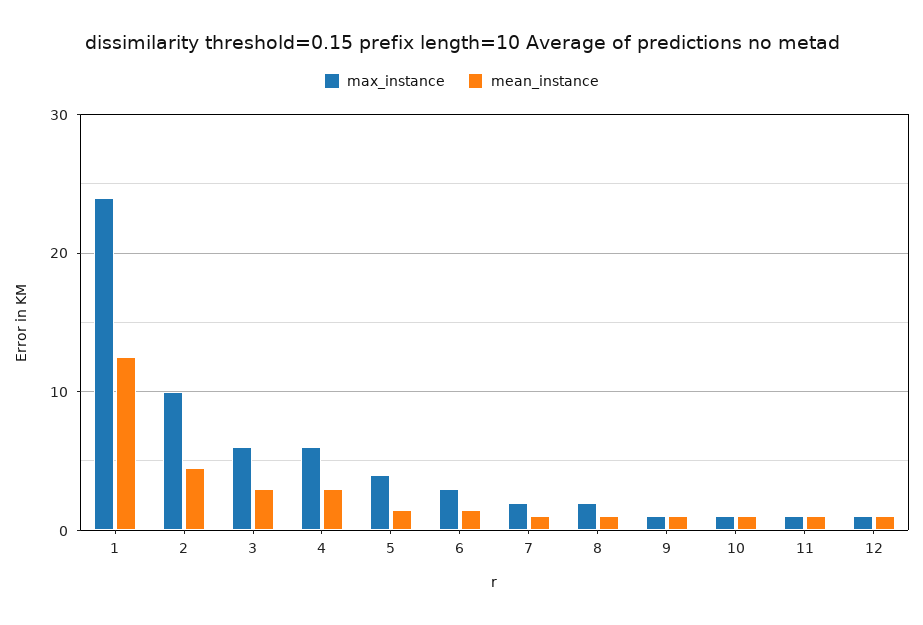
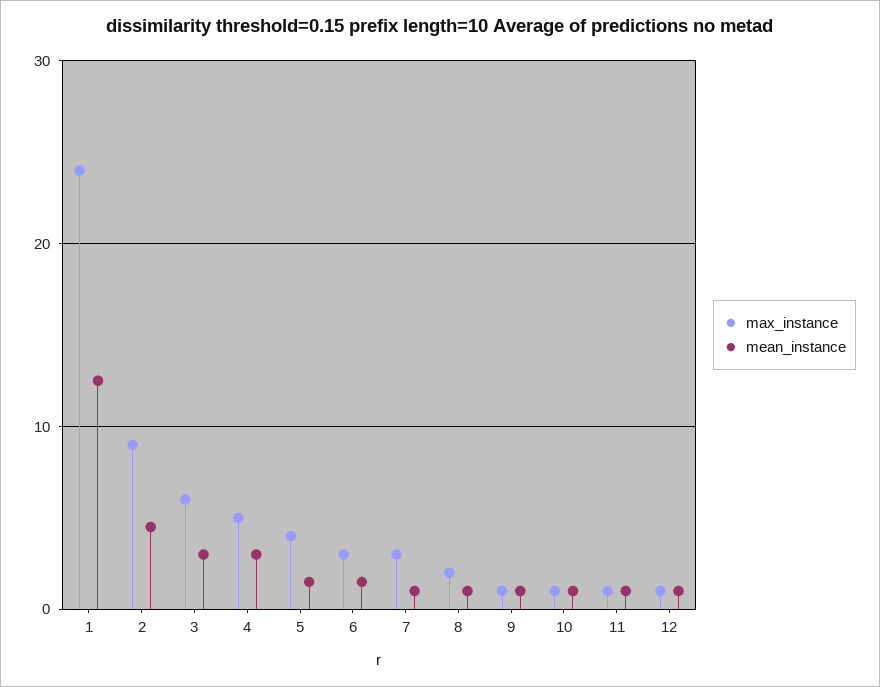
max_instance, 2: 10 -> 9
max_instance, 4: 6 -> 5
max_instance, 7: 2 -> 3

